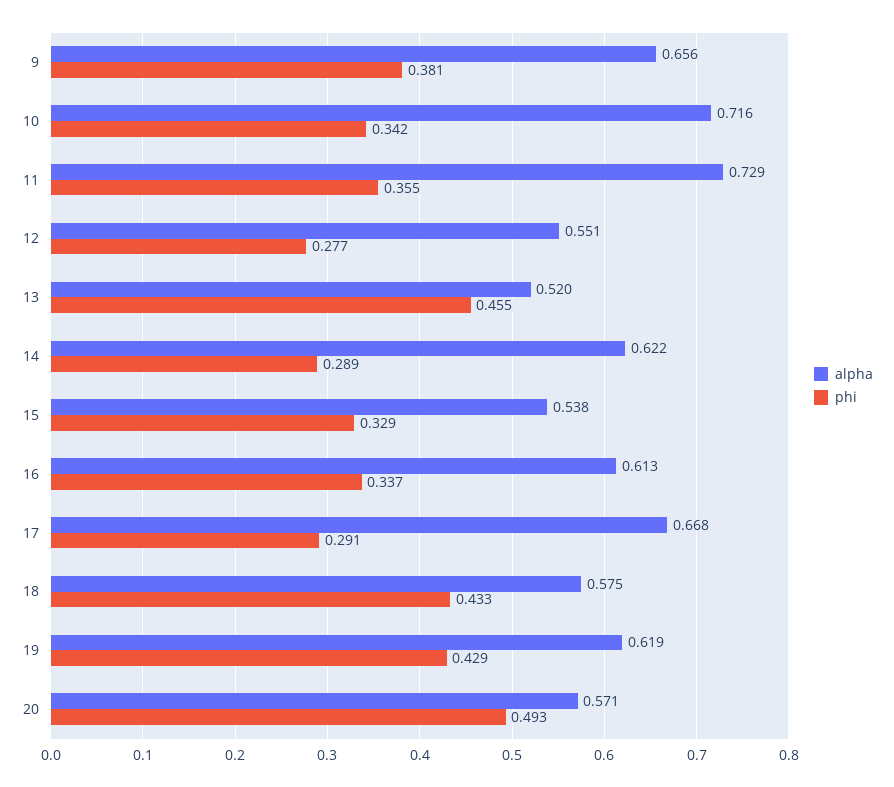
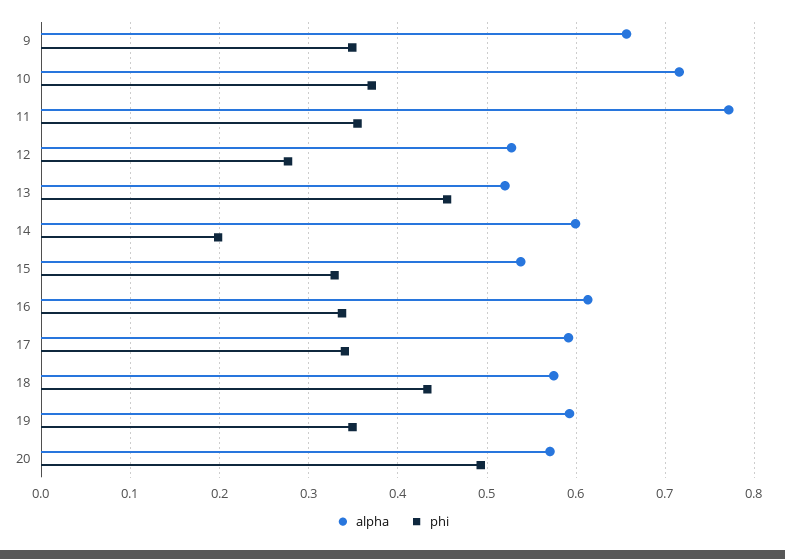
phi, 9: 0.381 -> 0.35
phi, 10: 0.342 -> 0.37
alpha, 11: 0.729 -> 0.77
alpha, 12: 0.551 -> 0.53
alpha, 14: 0.622 -> 0.6
phi, 14: 0.289 -> 0.2
alpha, 17: 0.668 -> 0.59
phi, 17: 0.291 -> 0.34
alpha, 19: 0.619 -> 0.59
phi, 19: 0.429 -> 0.35

